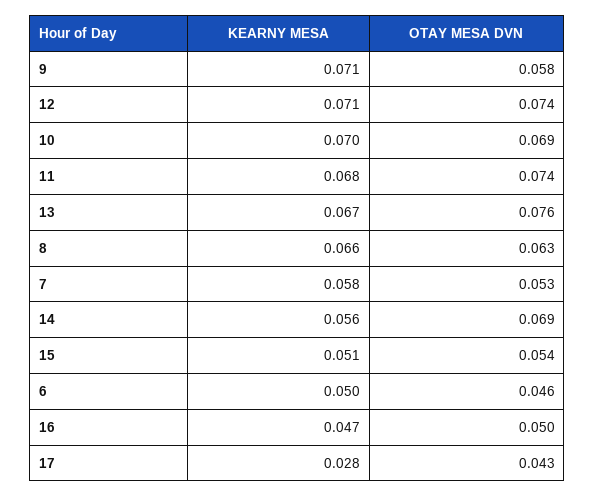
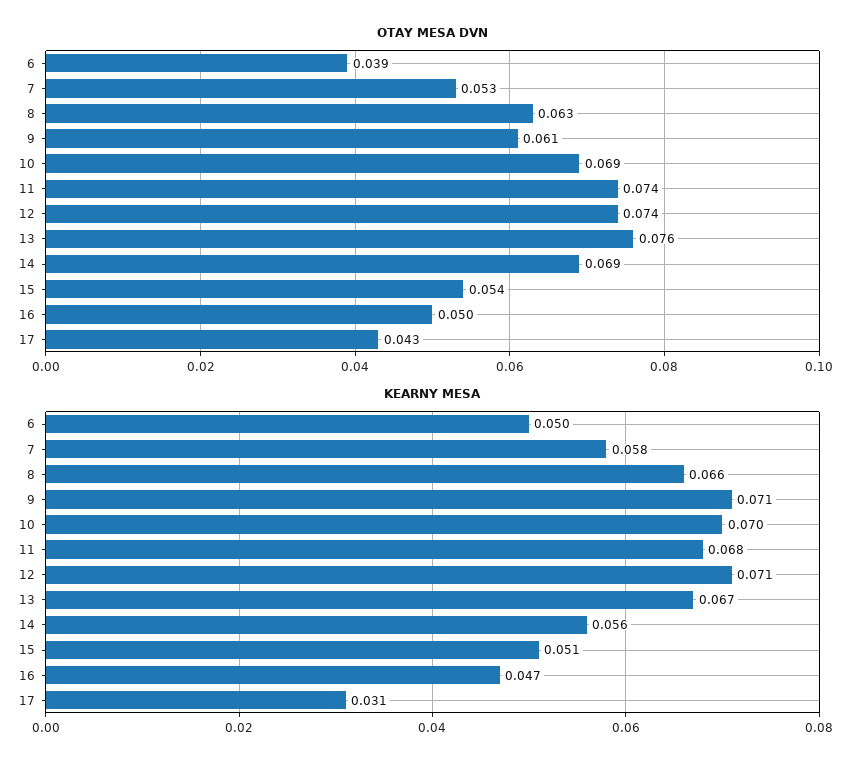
OTAY MESA DVN, 9: 0.058 -> 0.061
OTAY MESA DVN, 6: 0.046 -> 0.039
KEARNY MESA, 17: 0.028 -> 0.031

